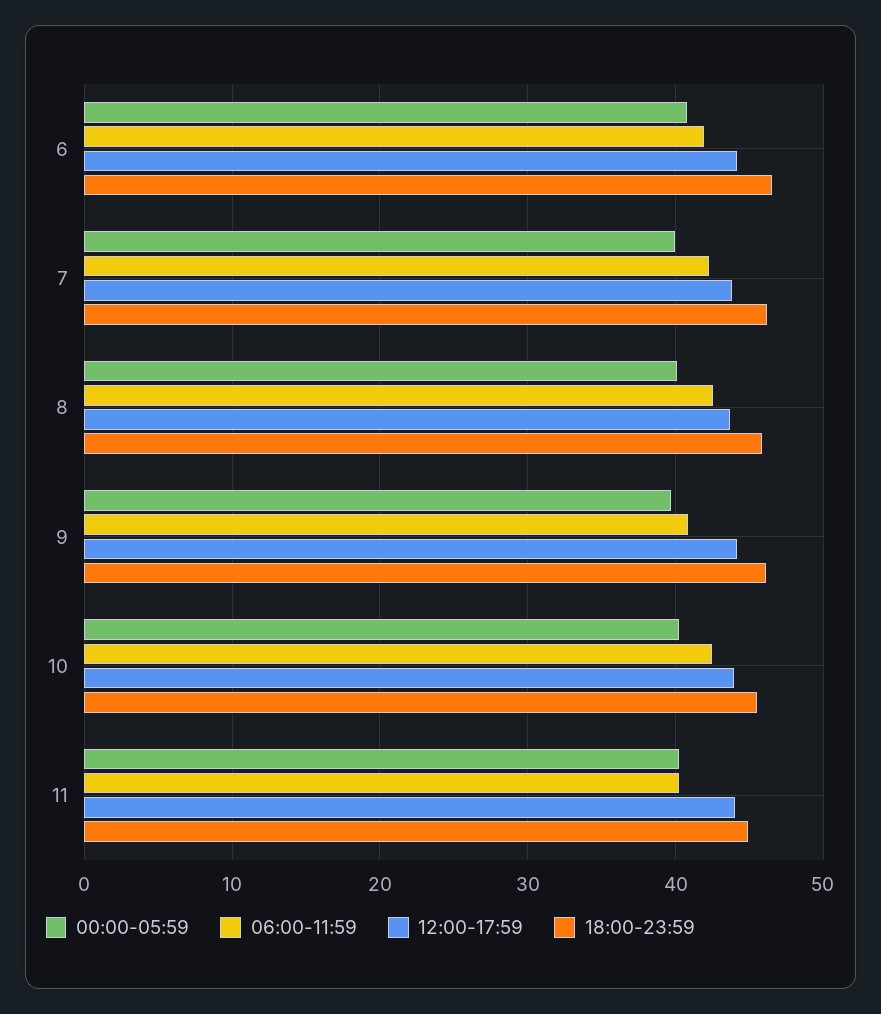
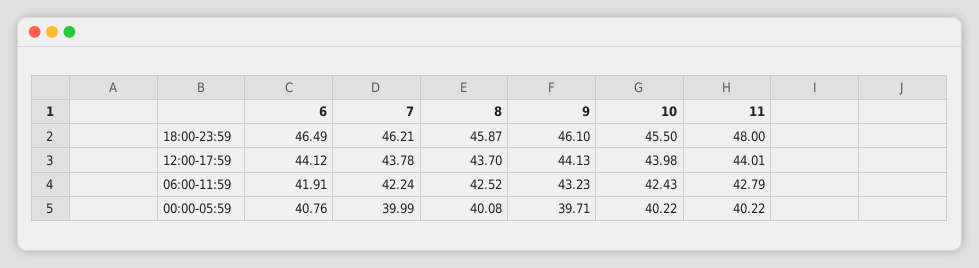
06:00-11:59, 9: 41 -> 43.23
06:00-11:59, 11: 40 -> 42.79
18:00-23:59, 11: 45 -> 48

